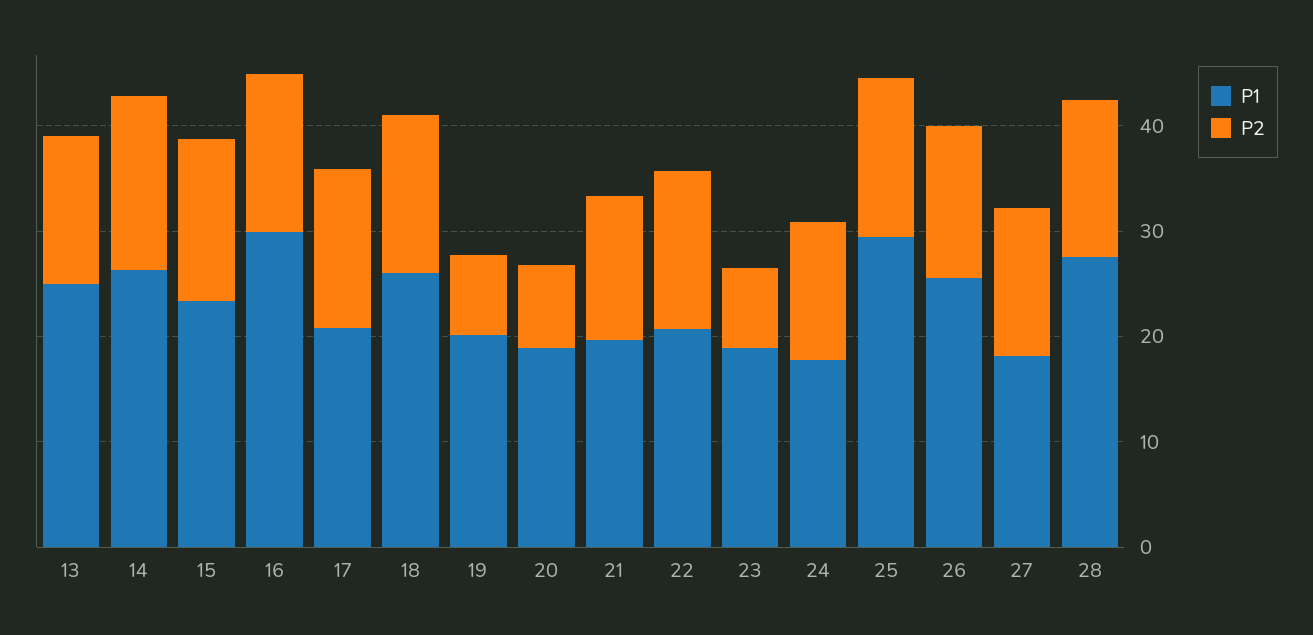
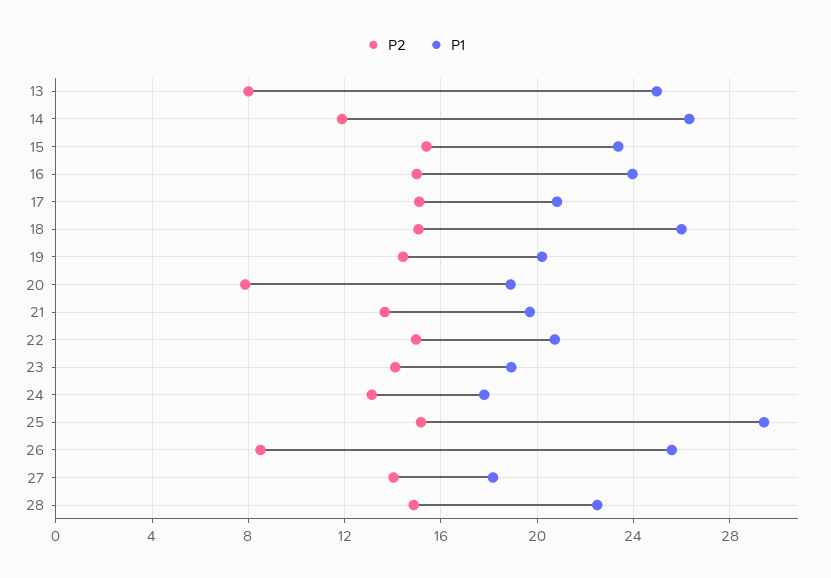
P2, 13: 14 -> 8
P2, 14: 16 -> 12
P1, 16: 30 -> 24
P2, 19: 8 -> 14.5
P2, 23: 8 -> 14
P2, 26: 14 -> 8.5
P1, 28: 28 -> 22.5

